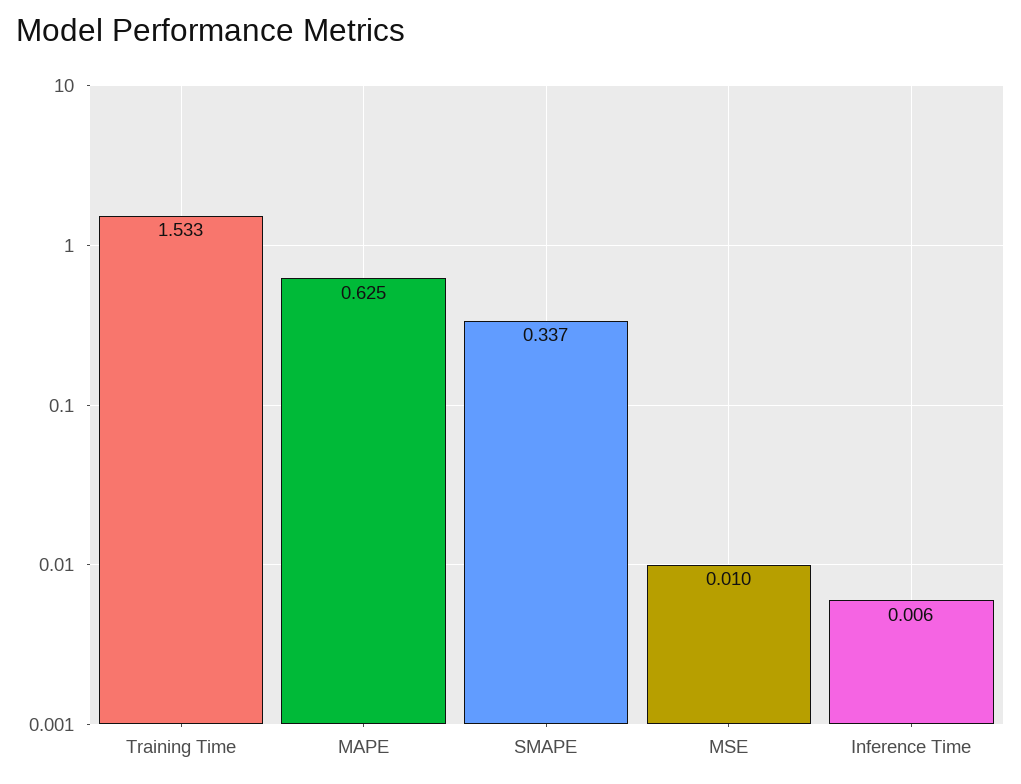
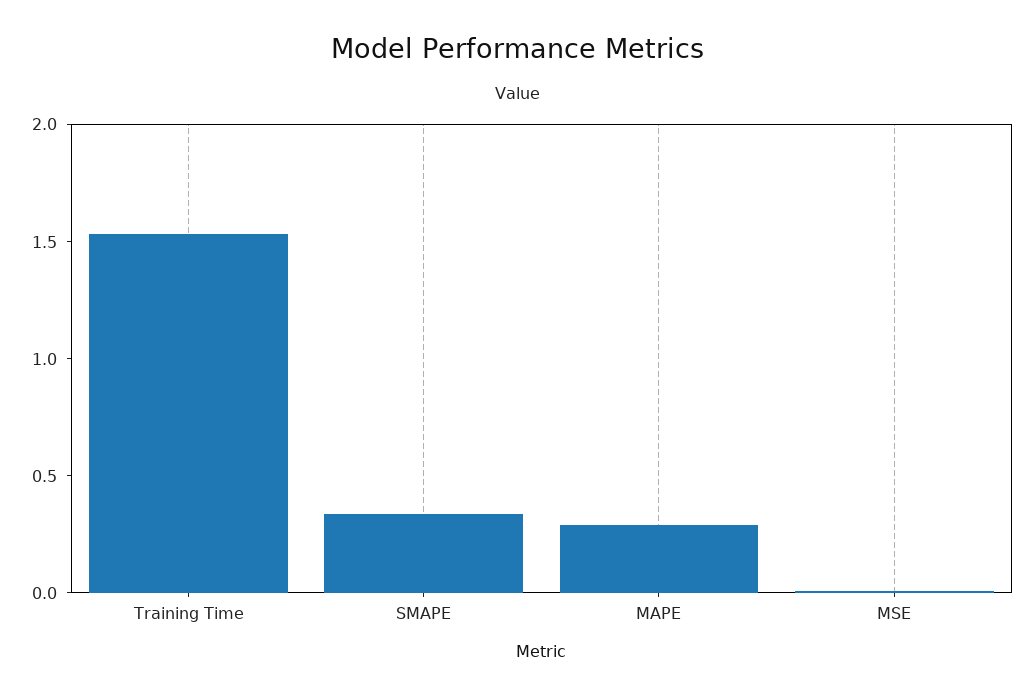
MAPE: 0.625 -> 0.3
Inference Time: 0.006 -> none

